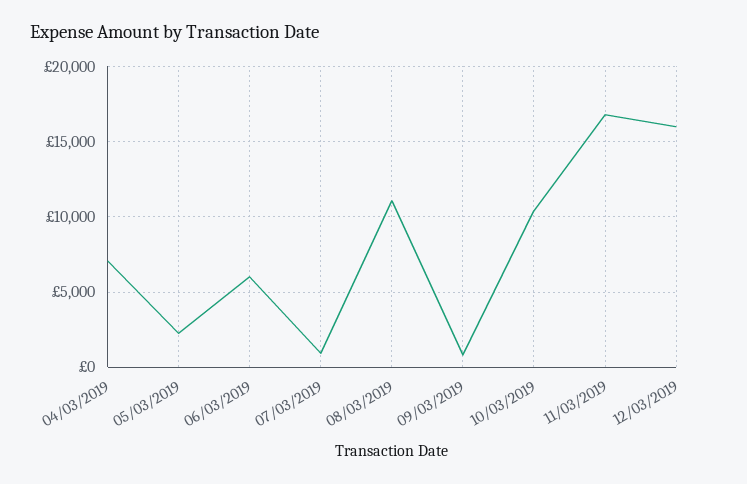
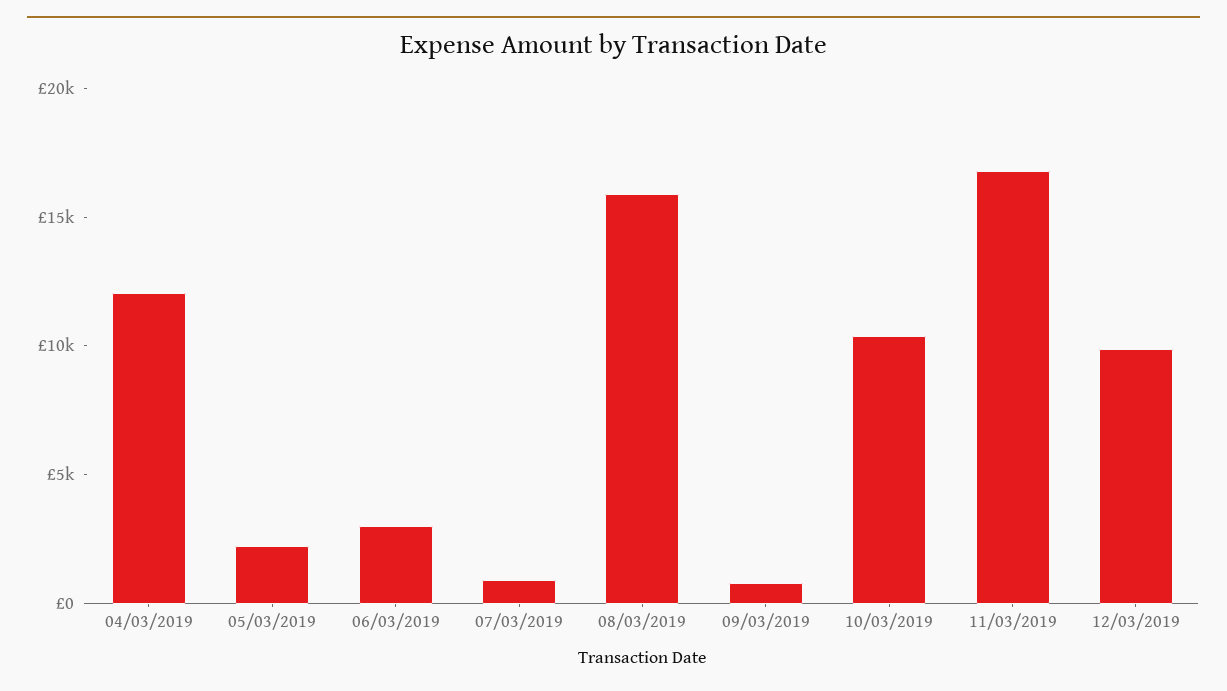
04/03/2019: 7000 -> 12000
06/03/2019: 6000 -> 3000
08/03/2019: 11000 -> 16000
12/03/2019: 16000 -> 10000

